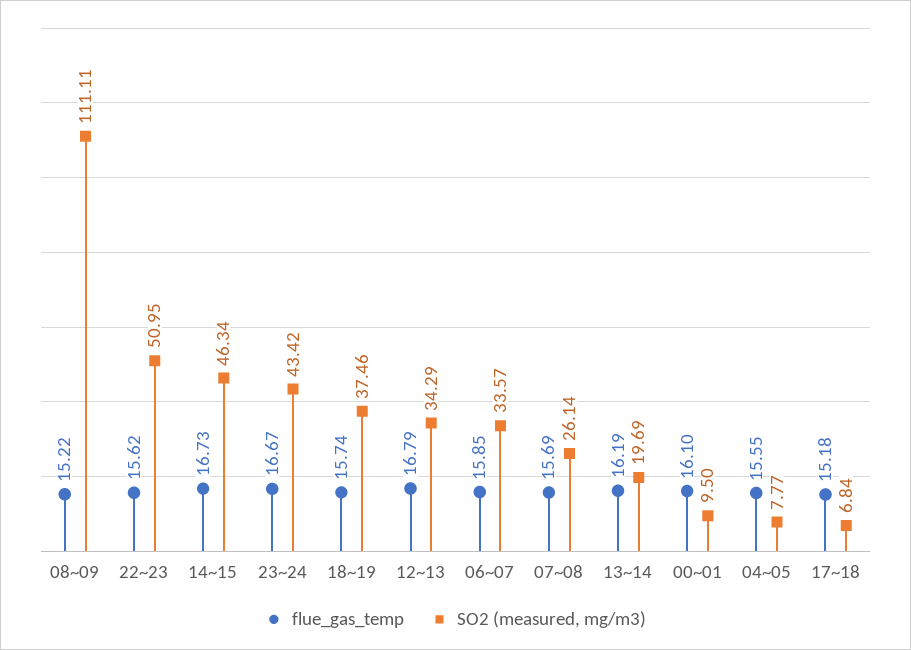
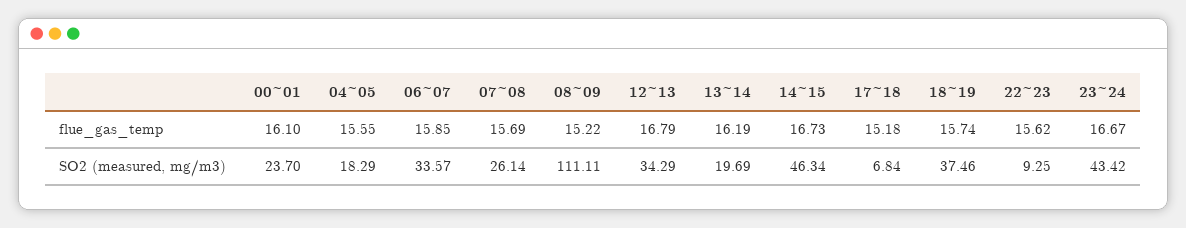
SO2 (measured, mg/m3), 22~23: 50.95 -> 9.25
SO2 (measured, mg/m3), 00~01: 9.5 -> 23.7
SO2 (measured, mg/m3), 04~05: 7.77 -> 18.29

